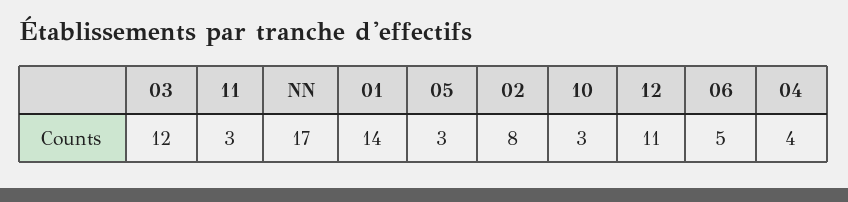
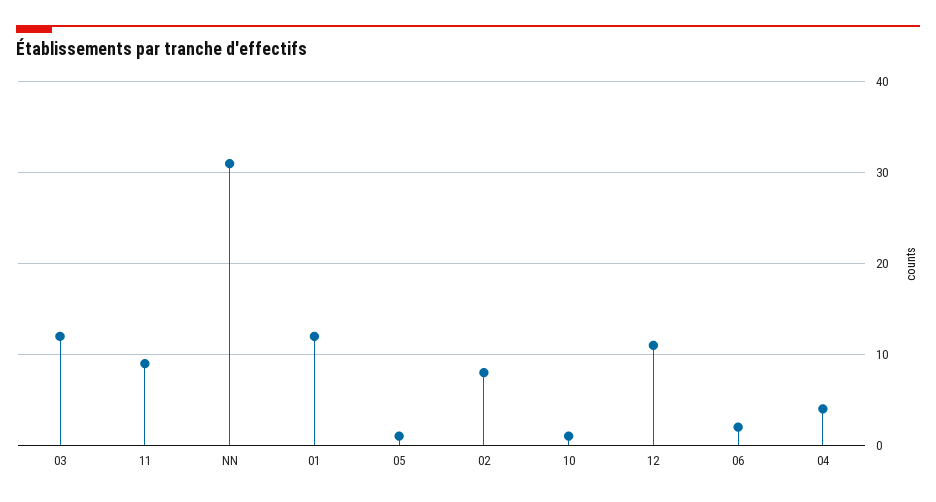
11: 3 -> 9
NN: 17 -> 31
01: 14 -> 12
05: 3 -> 1
10: 3 -> 1
06: 5 -> 2

